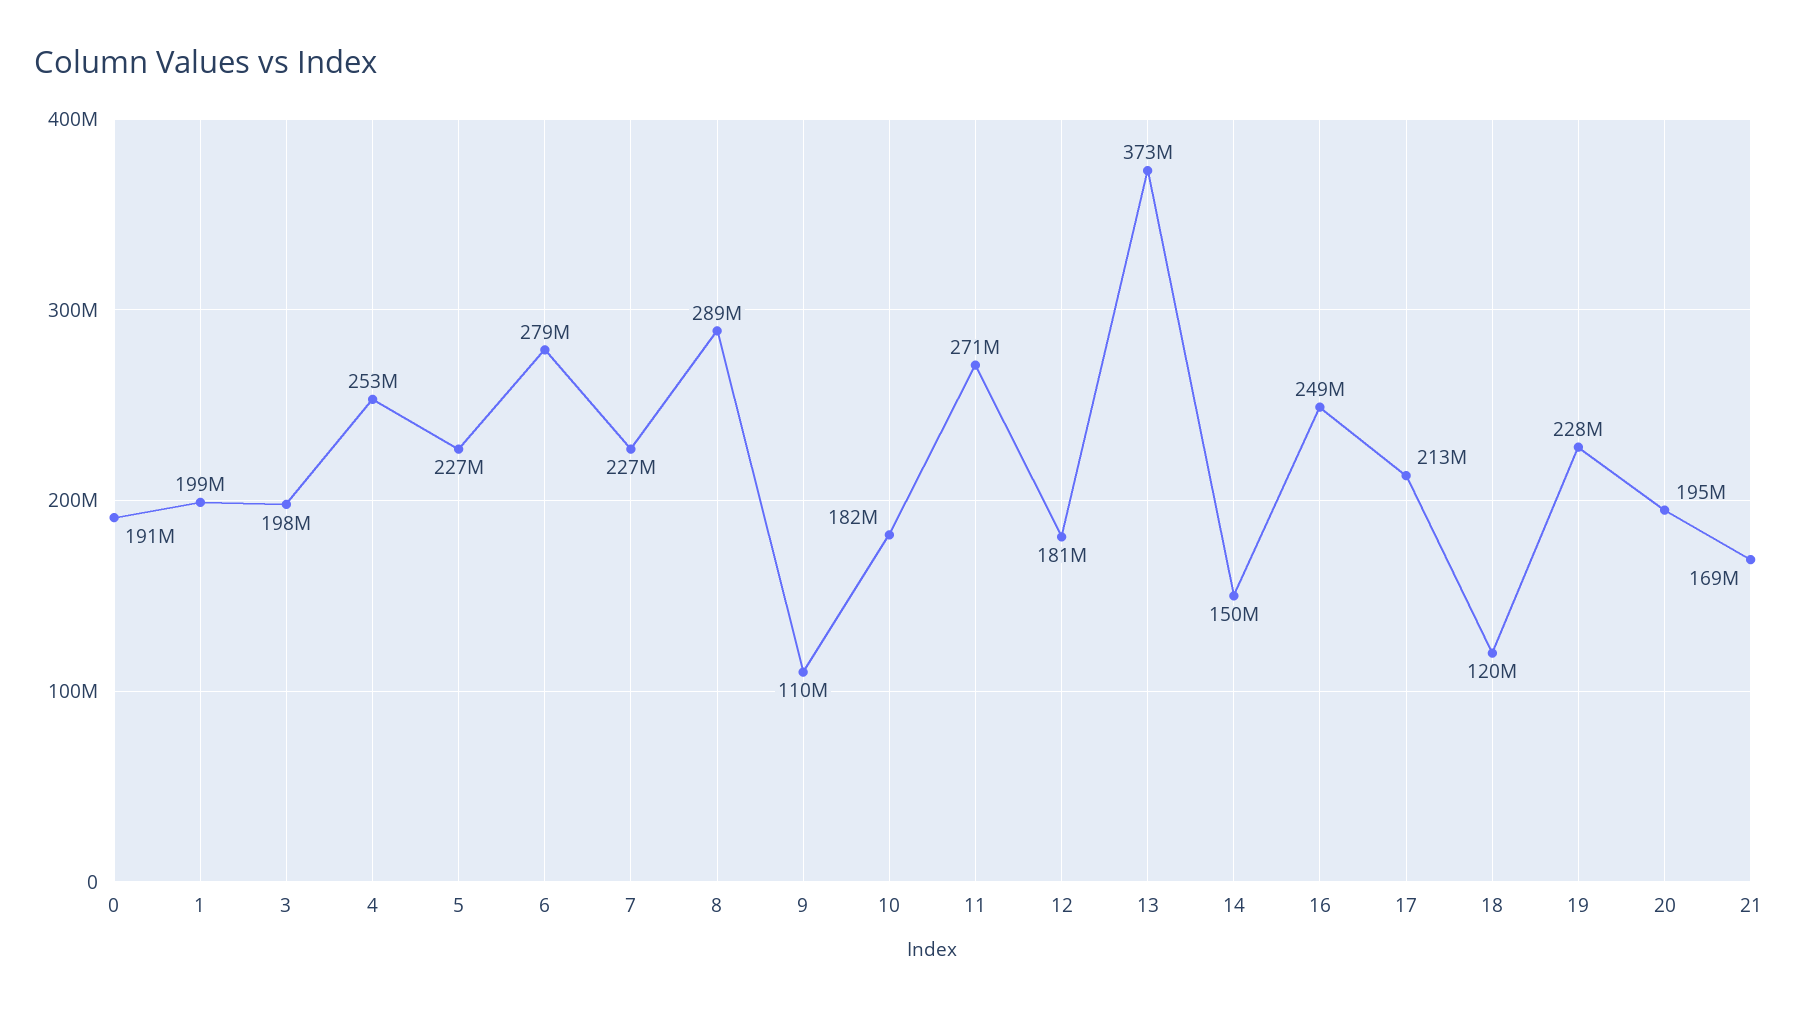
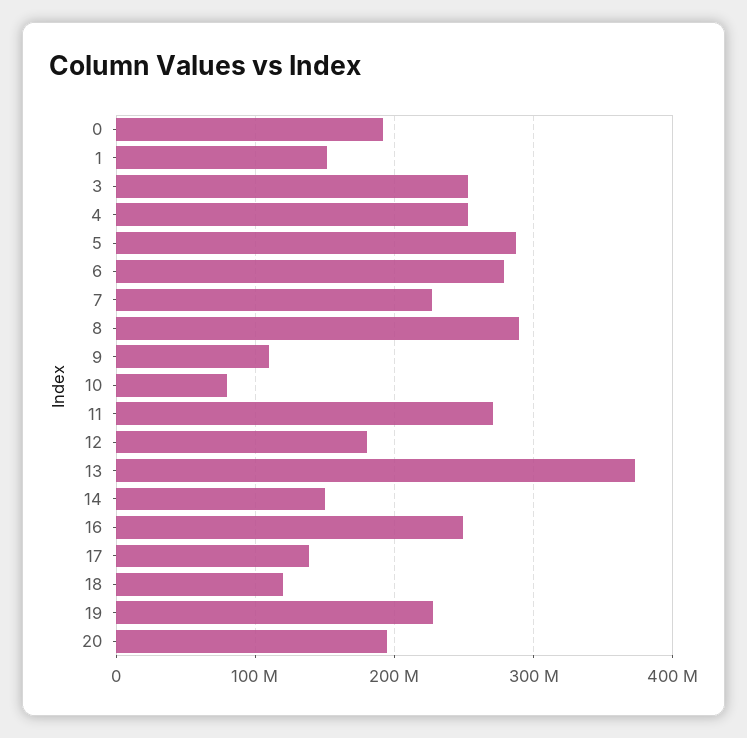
1: 199000000 -> 150000000
3: 198000000 -> 250000000
5: 227000000 -> 290000000
10: 182000000 -> 80000000
17: 213000000 -> 140000000
21: 169000000 -> none

